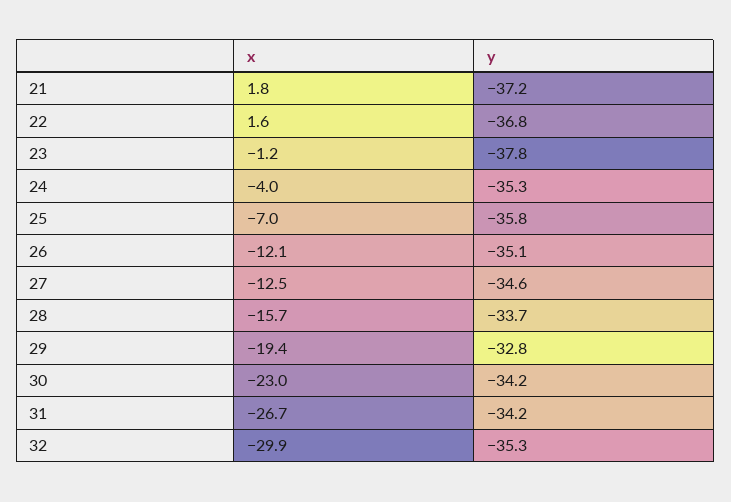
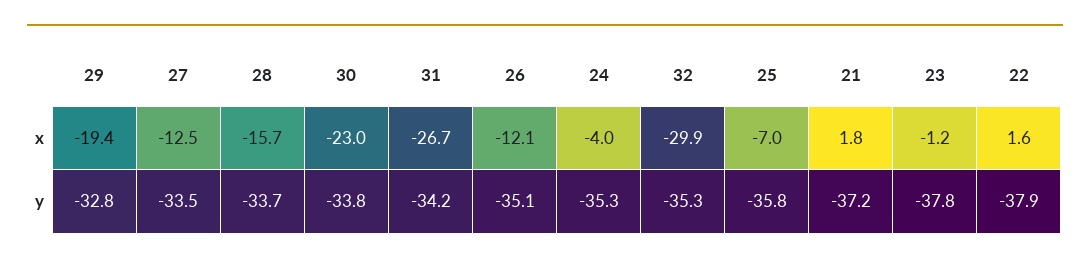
y, 22: -36.8 -> -37.9
y, 27: -34.6 -> -33.5
y, 30: -34.2 -> -33.8

